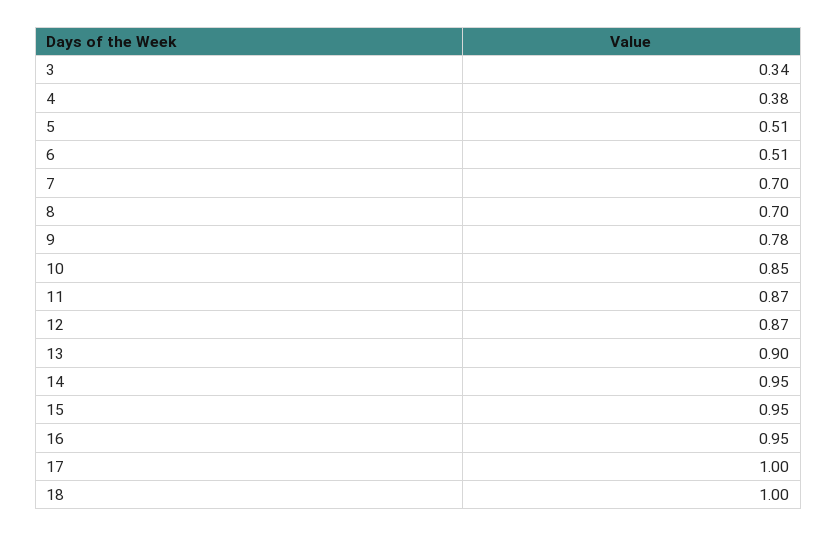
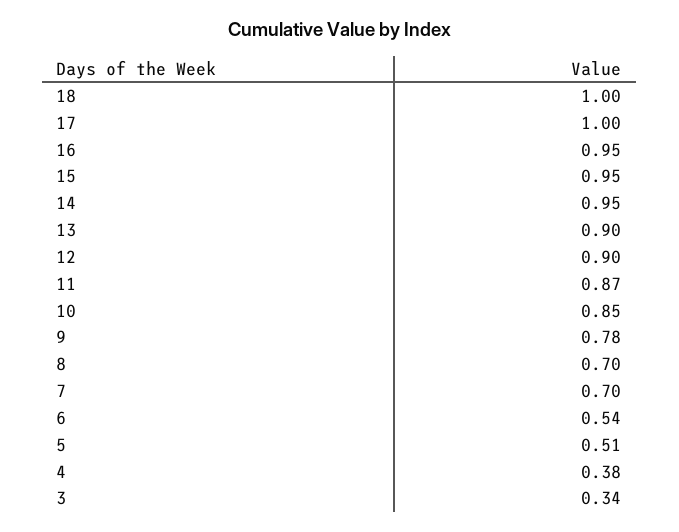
6: 0.51 -> 0.54
12: 0.87 -> 0.9

